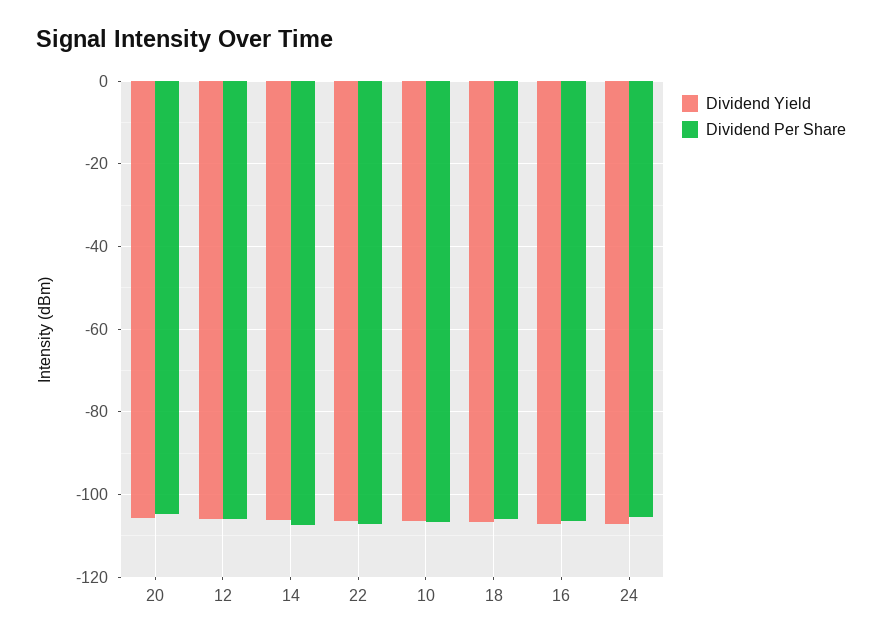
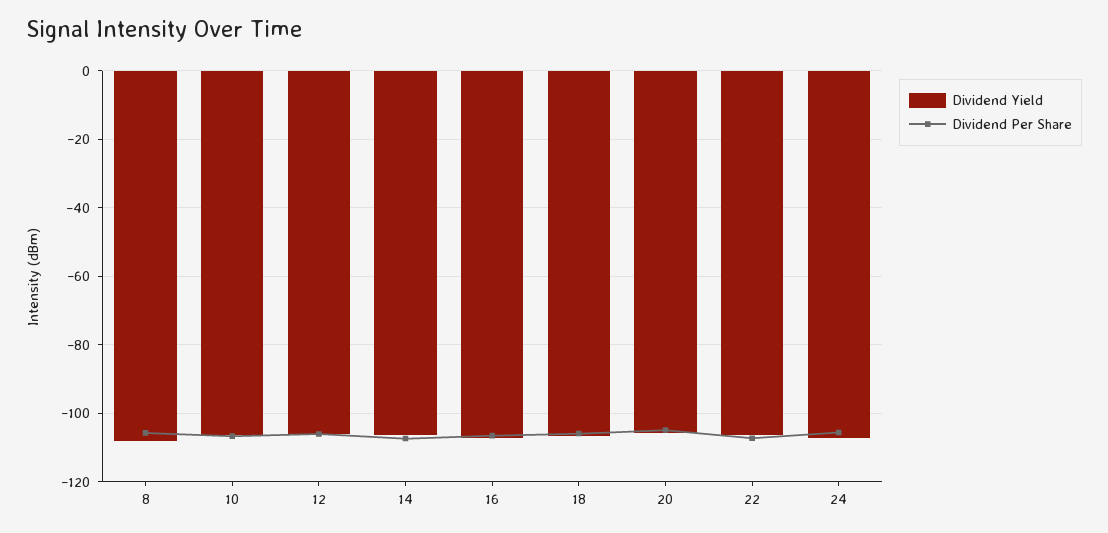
Dividend Yield, 8: none -> -108
Dividend Per Share, 8: none -> -106

